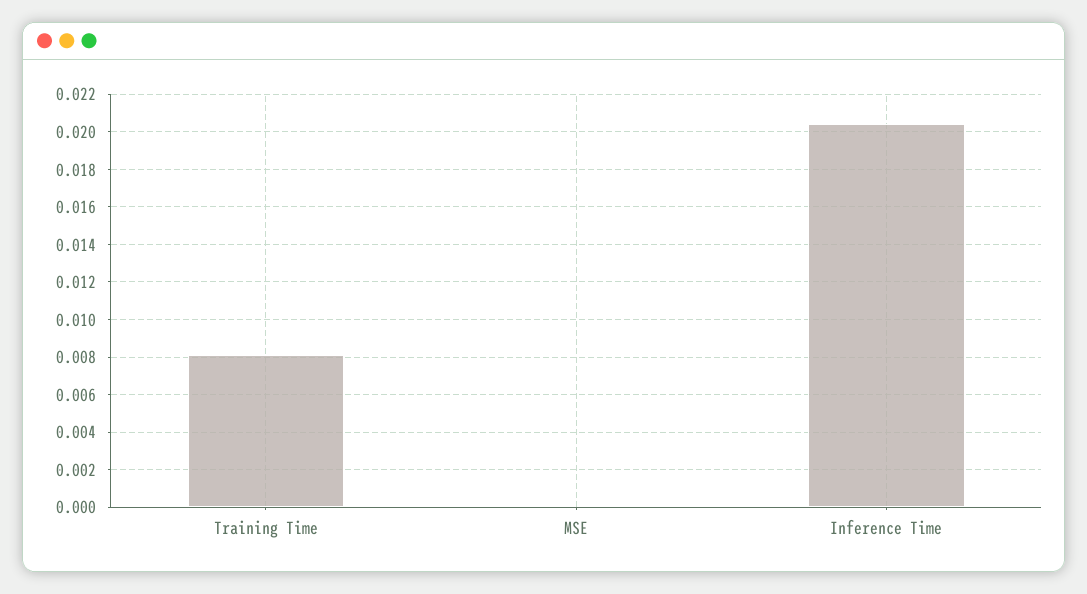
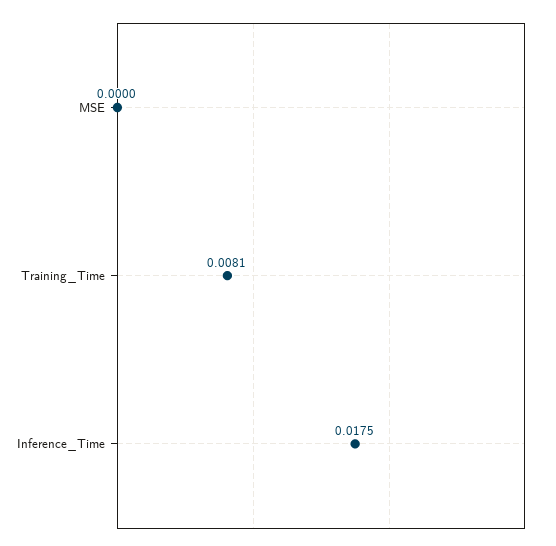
Inference Time: 0.0205 -> 0.0175

